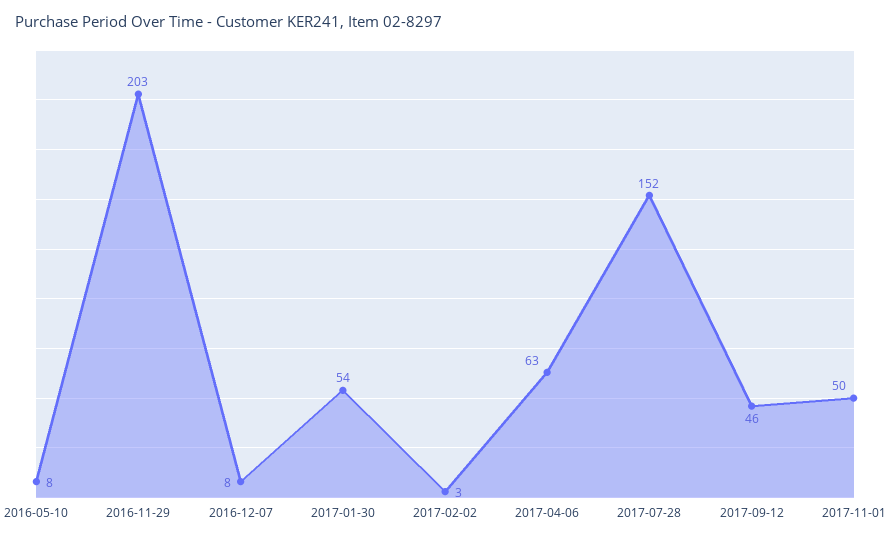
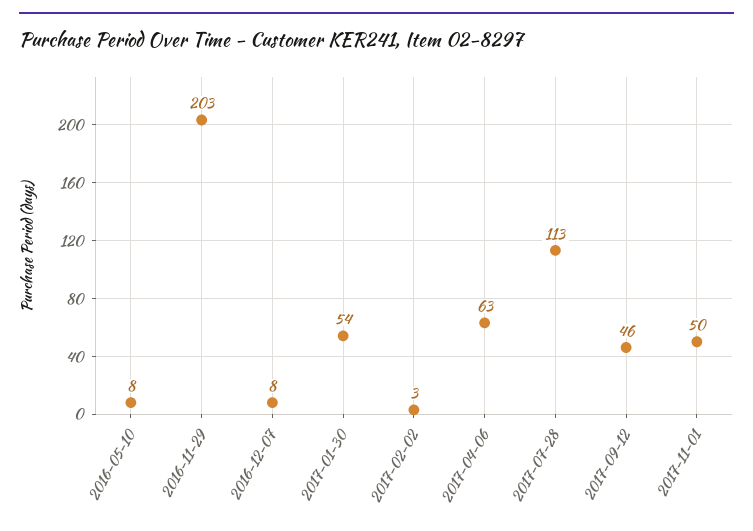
2017-07-28: 152 -> 113

